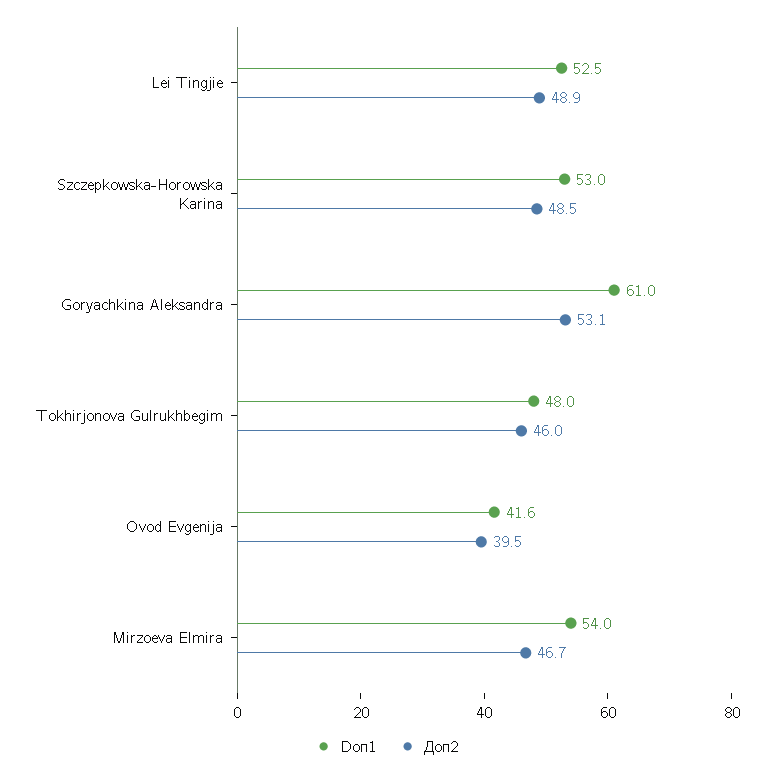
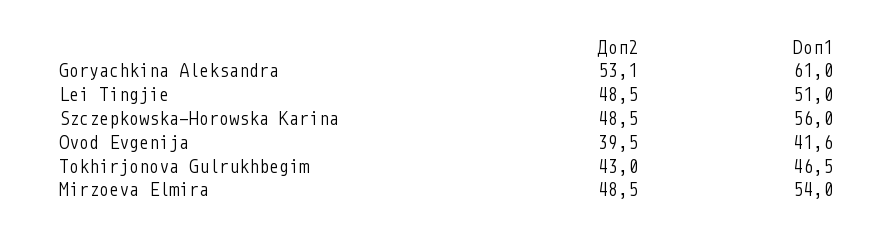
Doп1, Lei Tingjie: 52.5 -> 51
Доп2, Lei Tingjie: 48.9 -> 48.5
Doп1, Szczepkowska-Horowska Karina: 53 -> 56
Doп1, Tokhirjonova Gulrukhbegim: 48 -> 46.5
Доп2, Tokhirjonova Gulrukhbegim: 46 -> 43
Доп2, Mirzoeva Elmira: 46.7 -> 48.5

